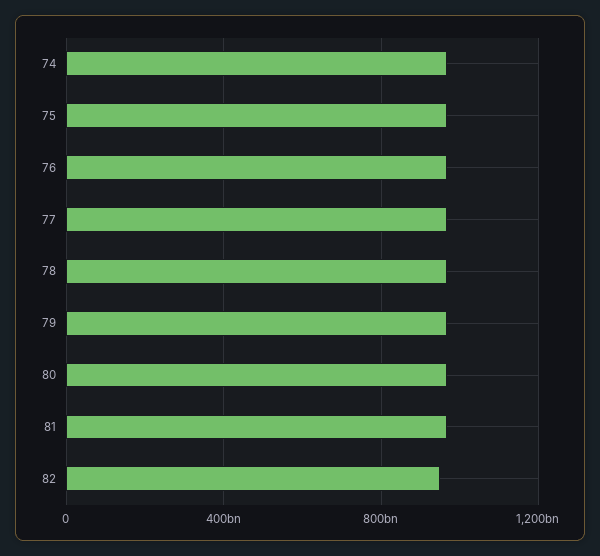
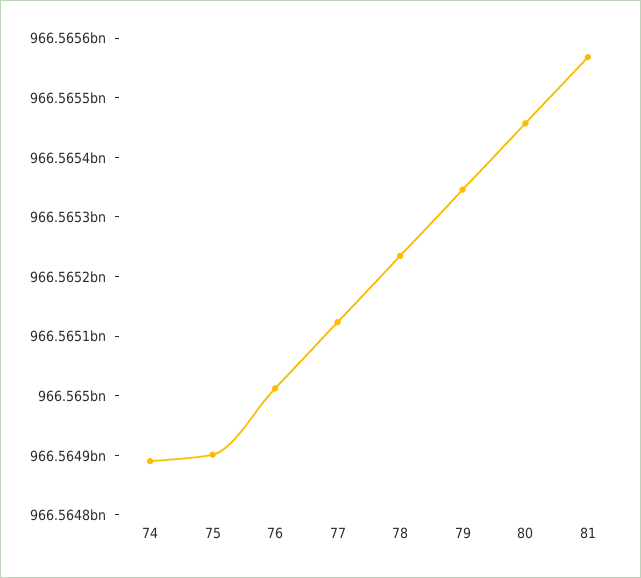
82: 950000000000 -> none

